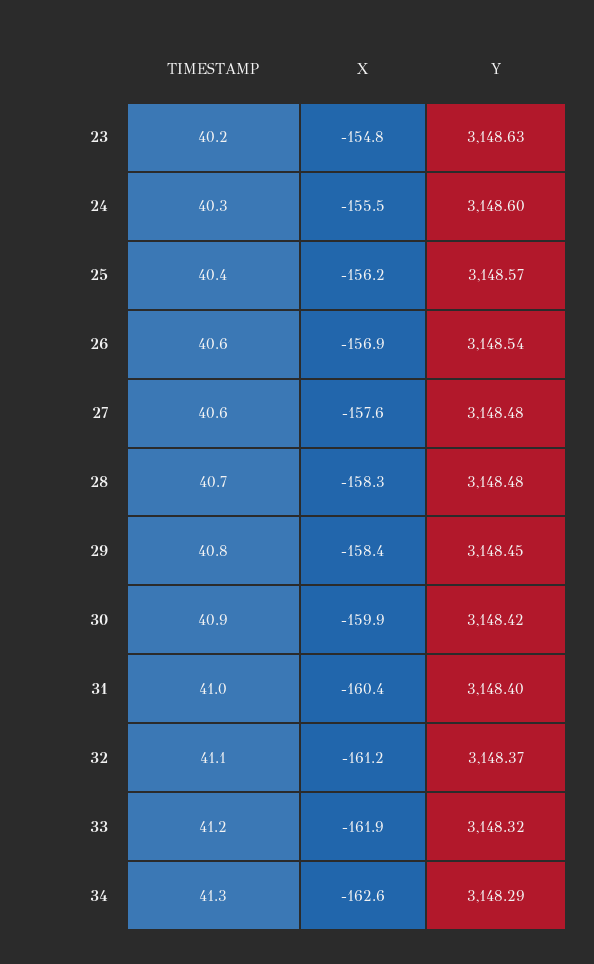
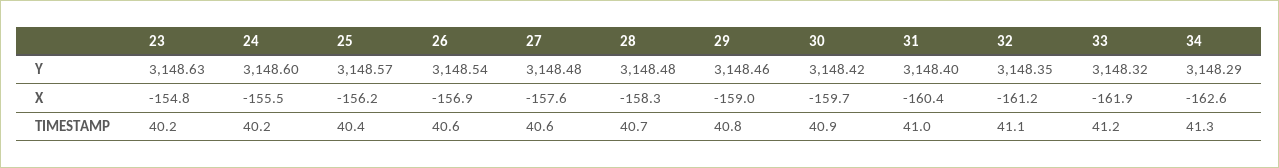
TIMESTAMP, 24: 40.3 -> 40.2
X, 29: -158.4 -> -159
Y, 29: 3148.45 -> 3148.46
X, 30: -159.9 -> -159.7
Y, 32: 3148.37 -> 3148.35

